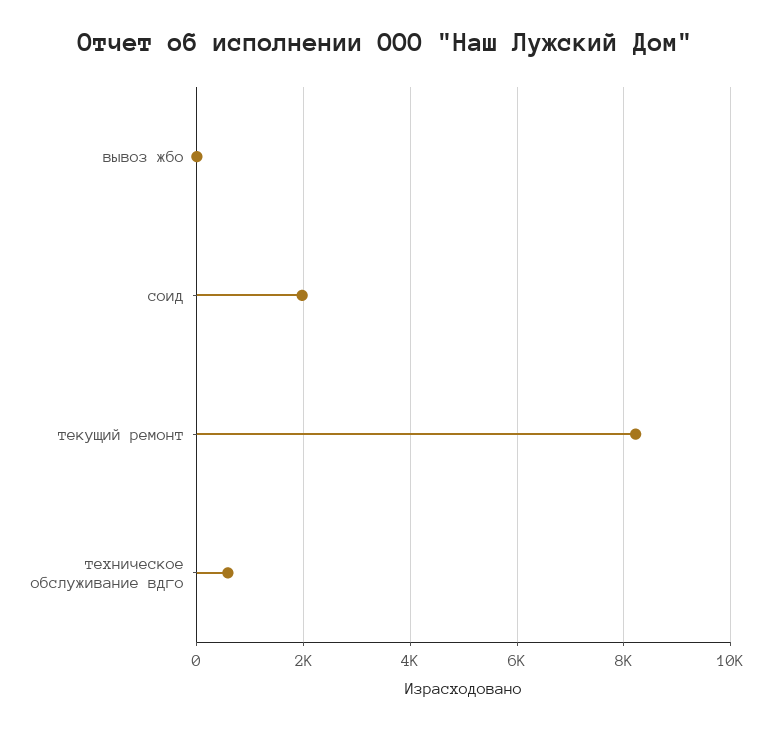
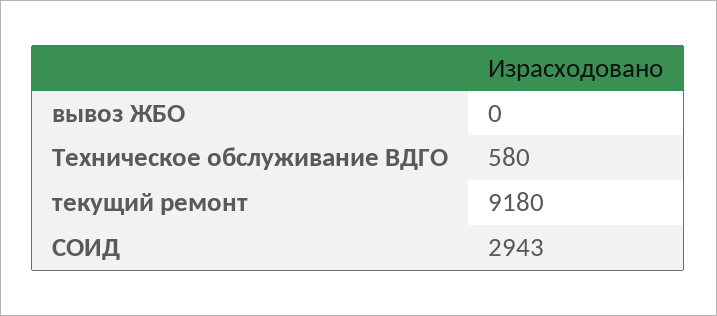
соид: 2000 -> 2943
текущий ремонт: 8200 -> 9180

